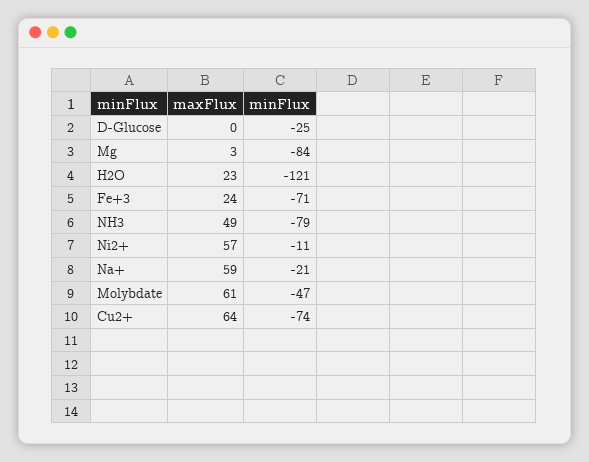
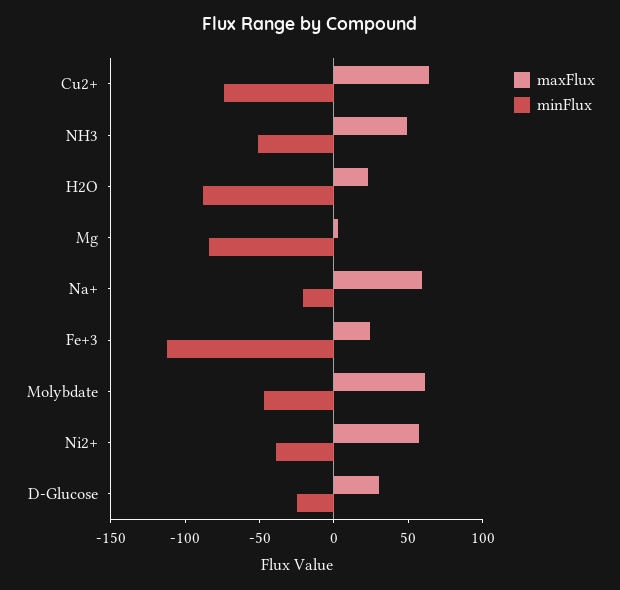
maxFlux, D-Glucose: 0 -> 30
minFlux, H2O: -121 -> -90
minFlux, Fe+3: -71 -> -110
minFlux, NH3: -79 -> -50
minFlux, Ni2+: -11 -> -40

